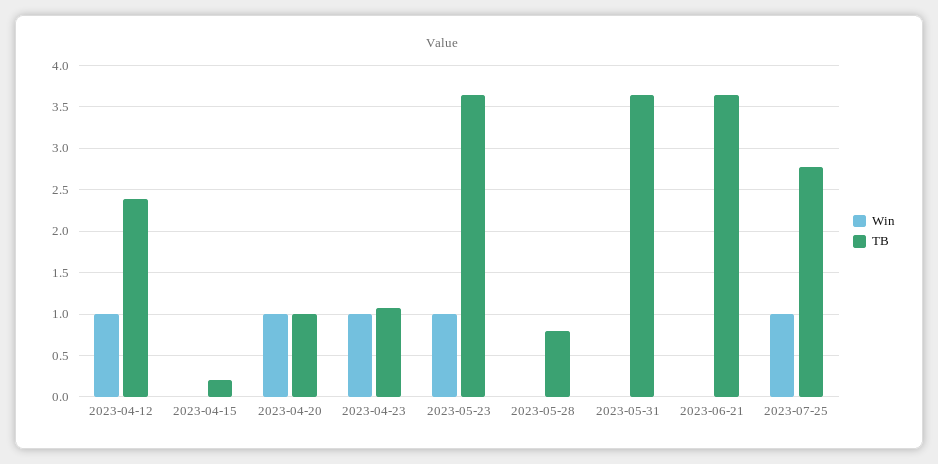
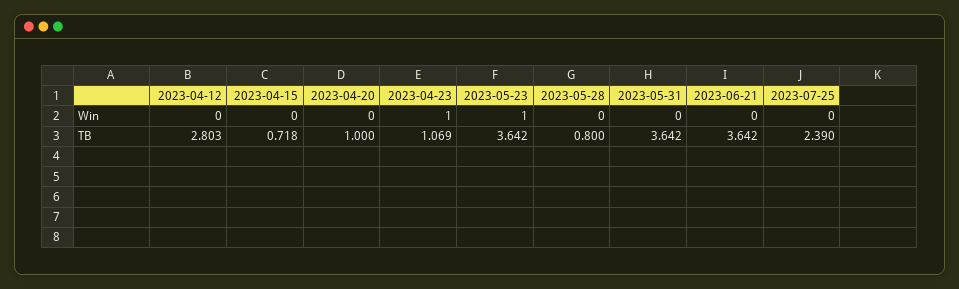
Win, 2023-04-12: 1 -> 0
TB, 2023-04-12: 2.4 -> 2.803
TB, 2023-04-15: 0.2 -> 0.718
Win, 2023-04-20: 1 -> 0
Win, 2023-07-25: 1 -> 0
TB, 2023-07-25: 2.8 -> 2.39

